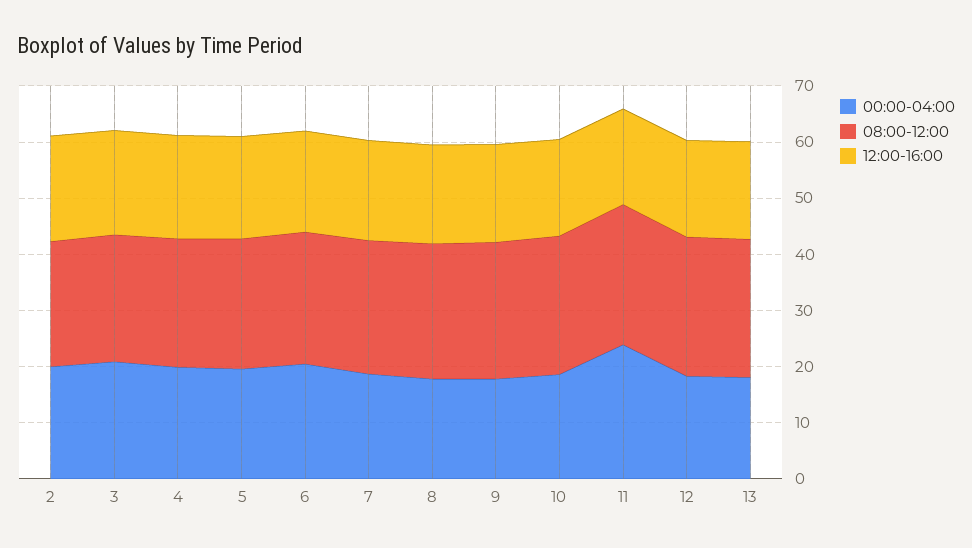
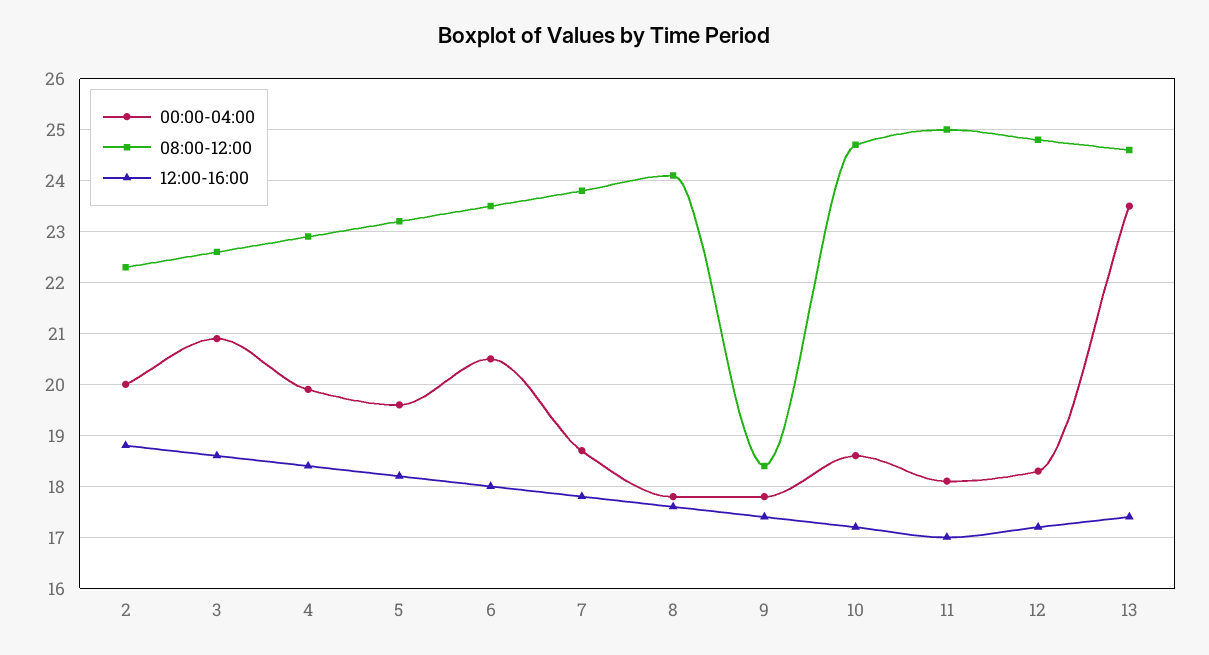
08:00-12:00, 9: 24 -> 18.5
00:00-04:00, 11: 24 -> 18
00:00-04:00, 13: 18 -> 23.5

